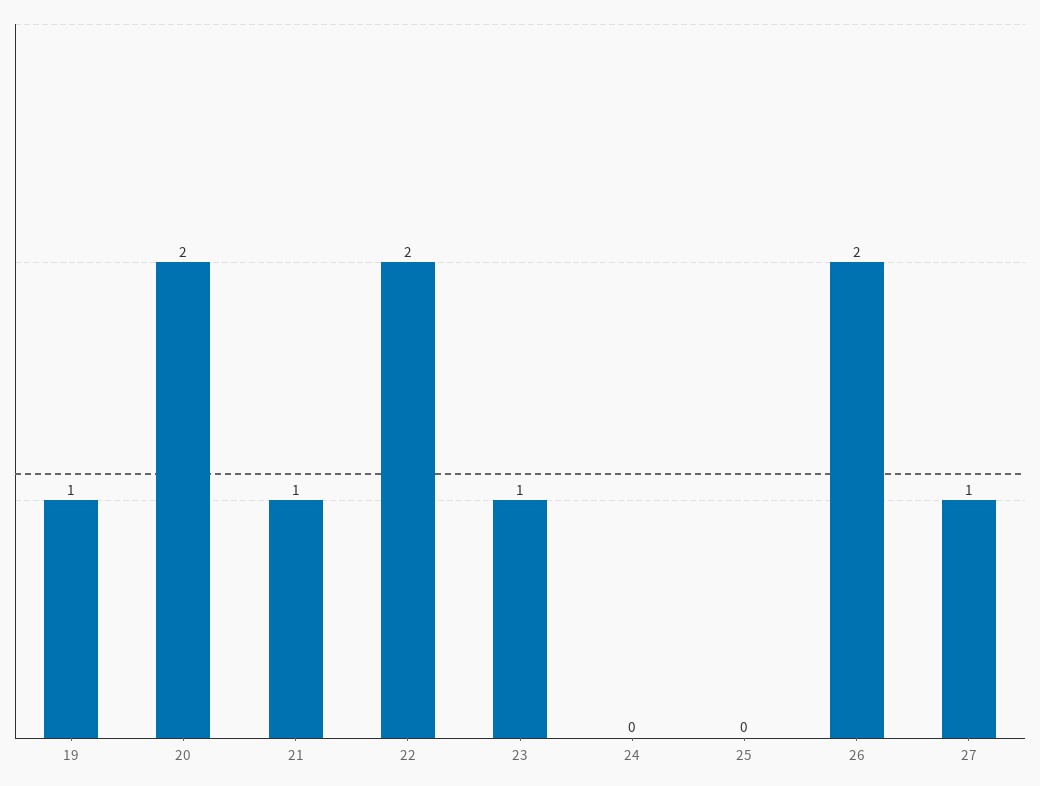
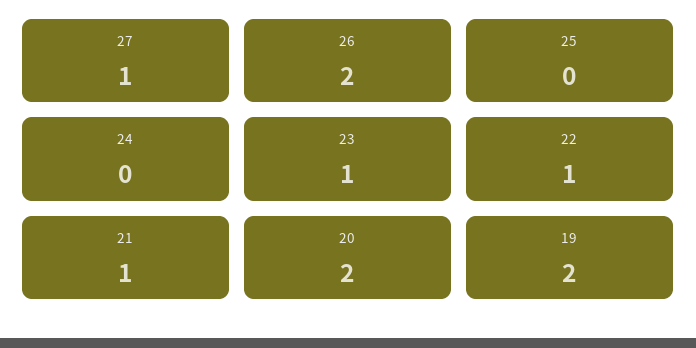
19: 1 -> 2
22: 2 -> 1

